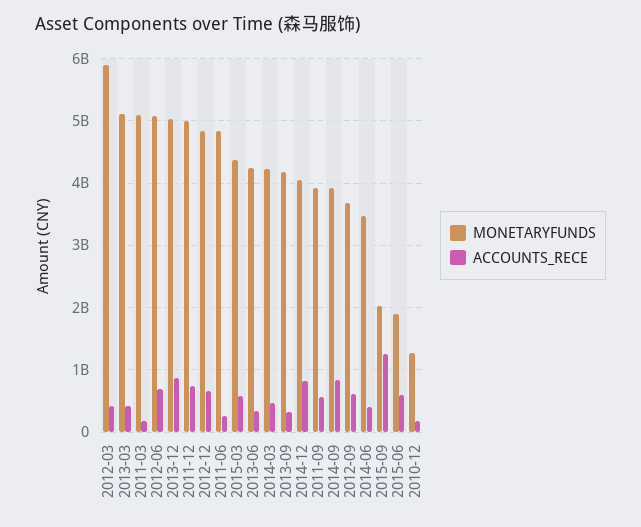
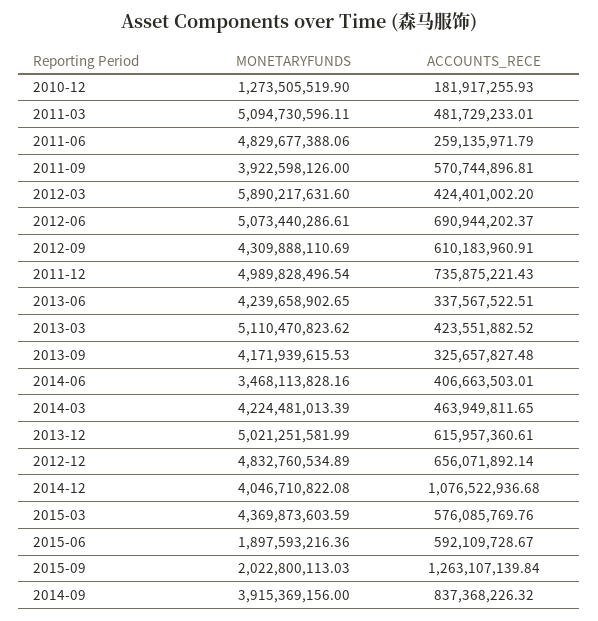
ACCOUNTS_RECE, 2011-03: 200000000 -> 481729233.01
ACCOUNTS_RECE, 2013-12: 900000000 -> 615957360.61
ACCOUNTS_RECE, 2014-12: 800000000 -> 1076522936.68
MONETARYFUNDS, 2012-09: 3700000000 -> 4309888110.69

